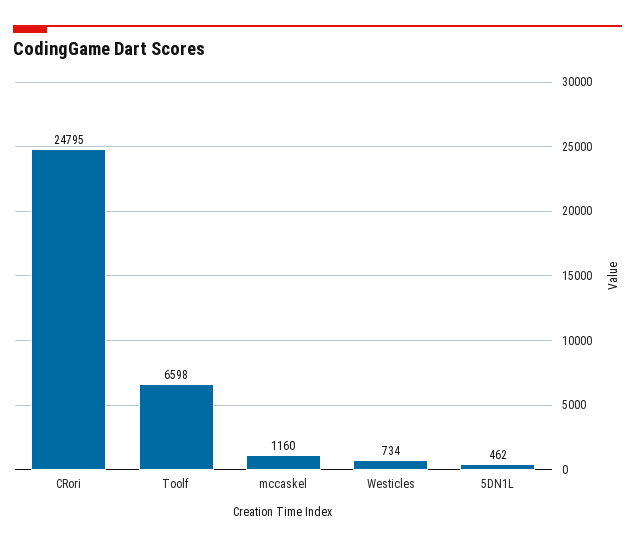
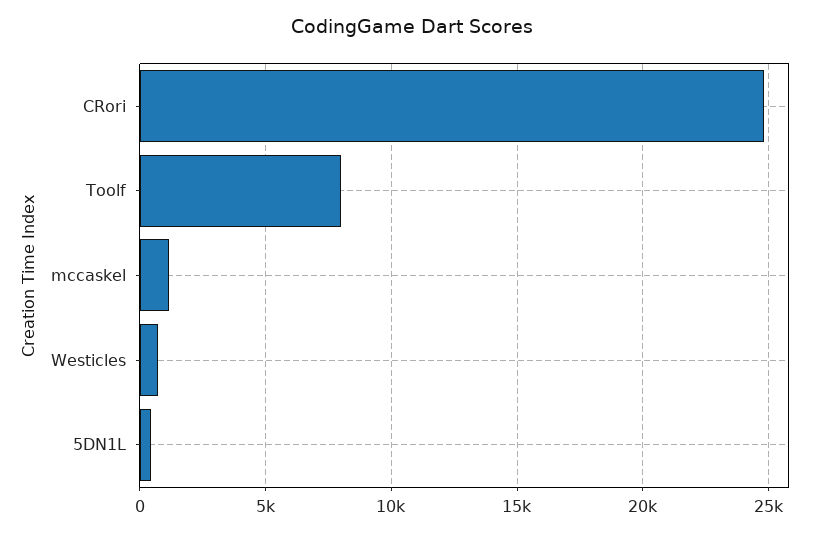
Toolf: 6598 -> 8000

